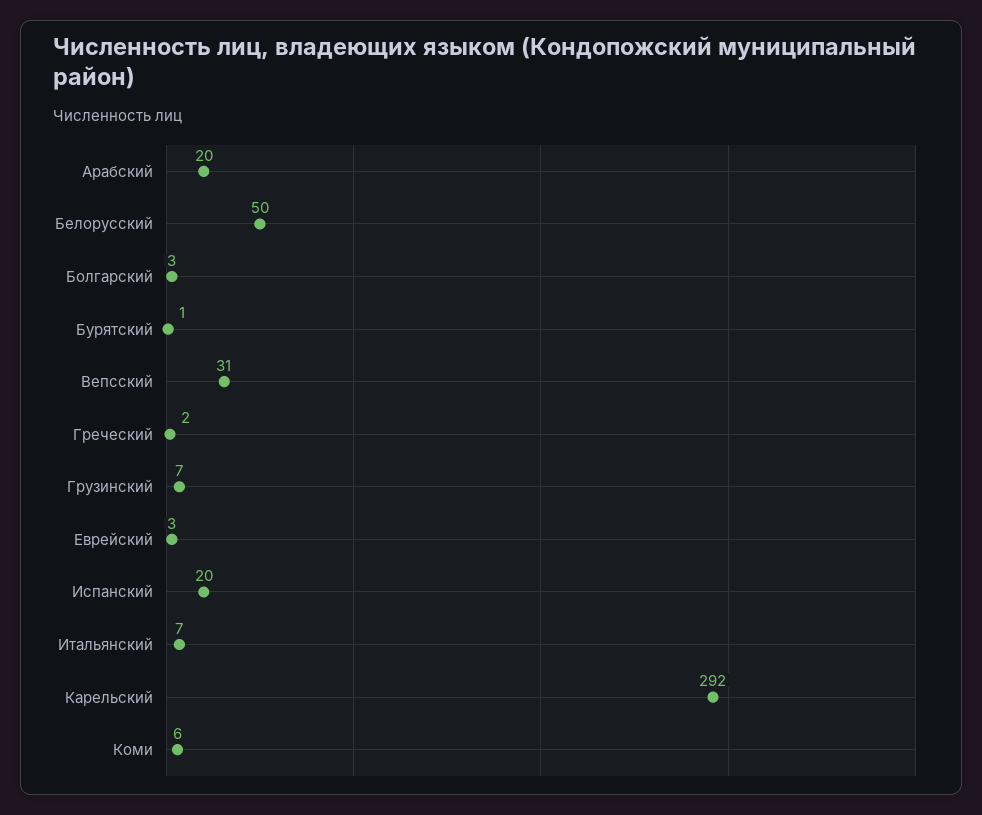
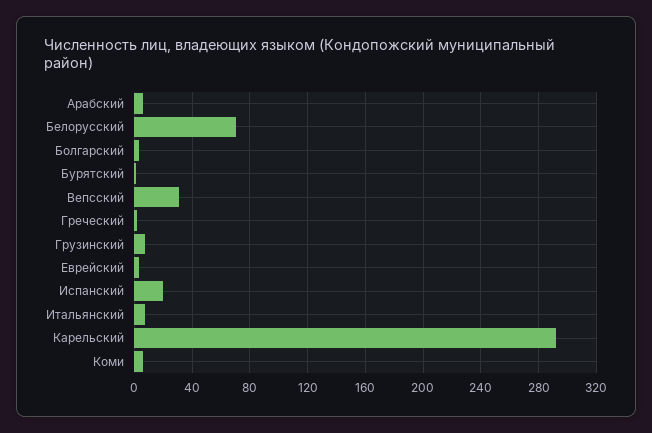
Арабский: 20 -> 5
Белорусский: 50 -> 70

